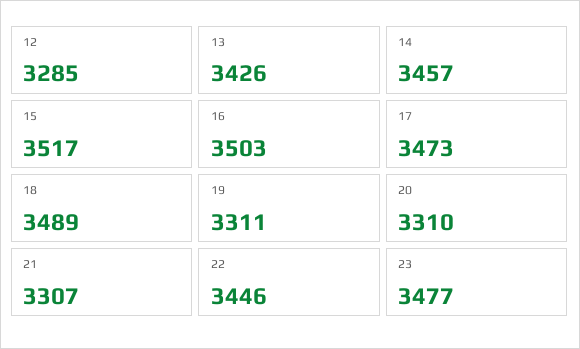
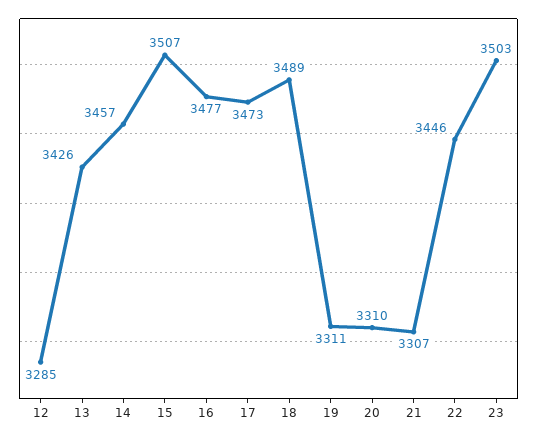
15: 3517 -> 3507
16: 3503 -> 3477
23: 3477 -> 3503

